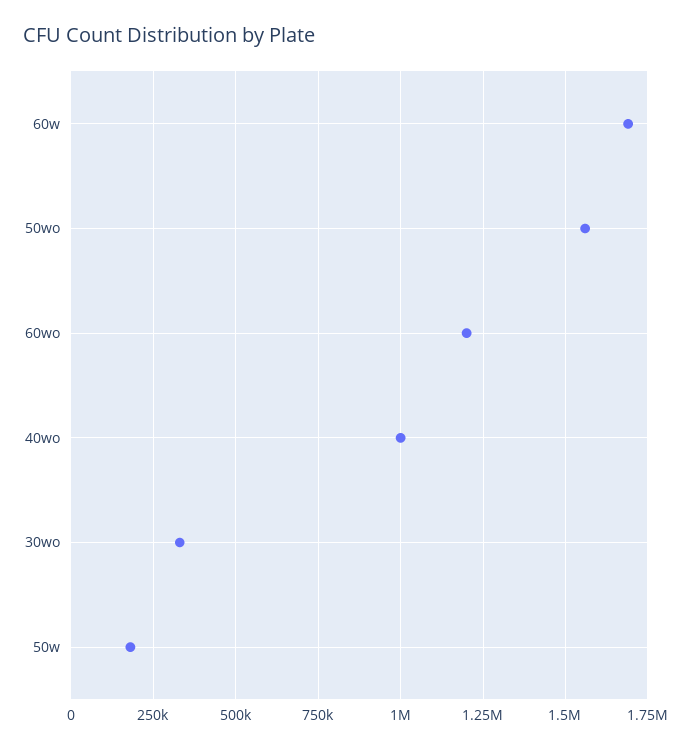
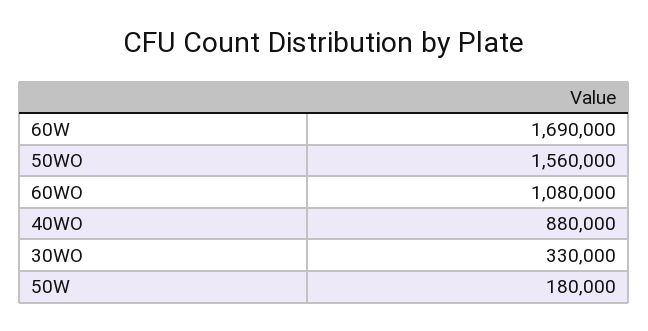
60wo: 1200000 -> 1080000
40wo: 1000000 -> 880000

